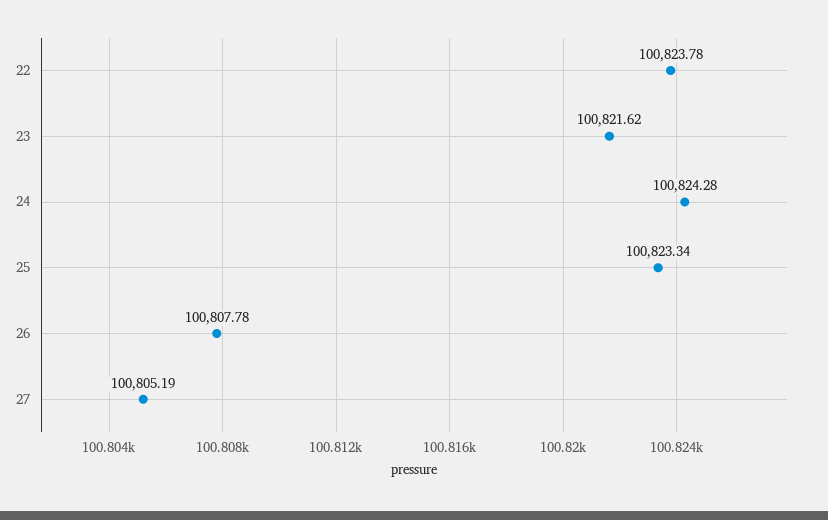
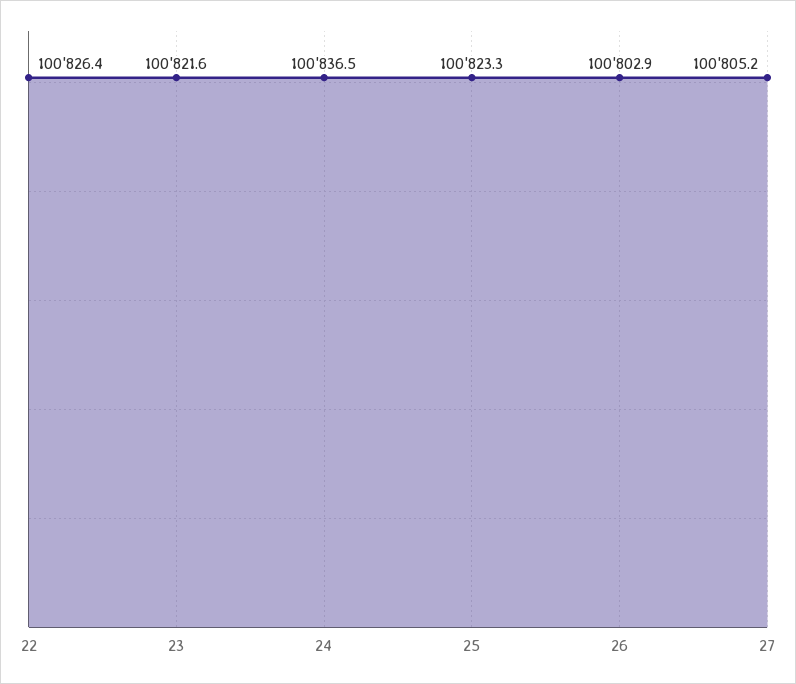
22: 100823.78 -> 100826.4
24: 100824.28 -> 100836.5
26: 100807.78 -> 100802.9

